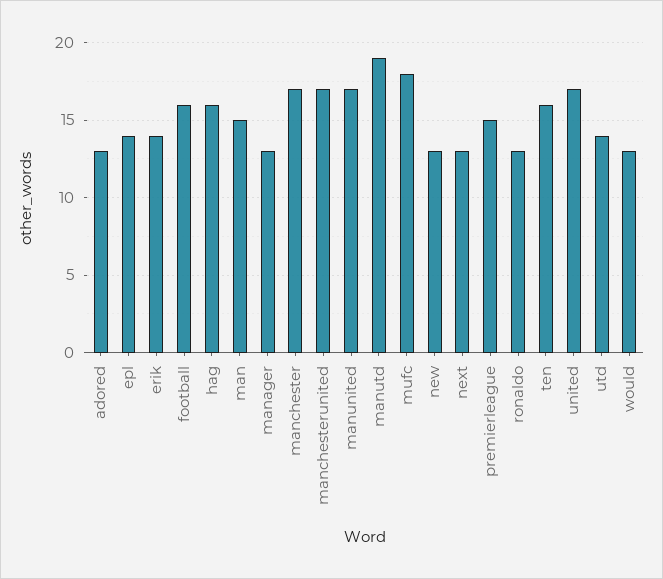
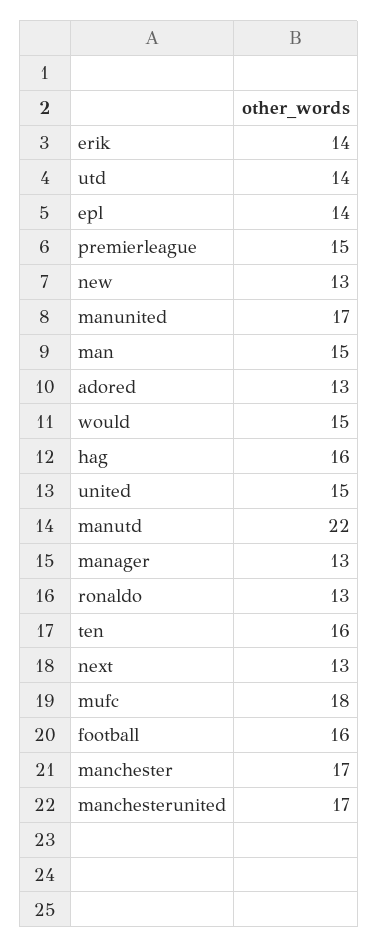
manutd: 19 -> 22
united: 17 -> 15
would: 13 -> 15

